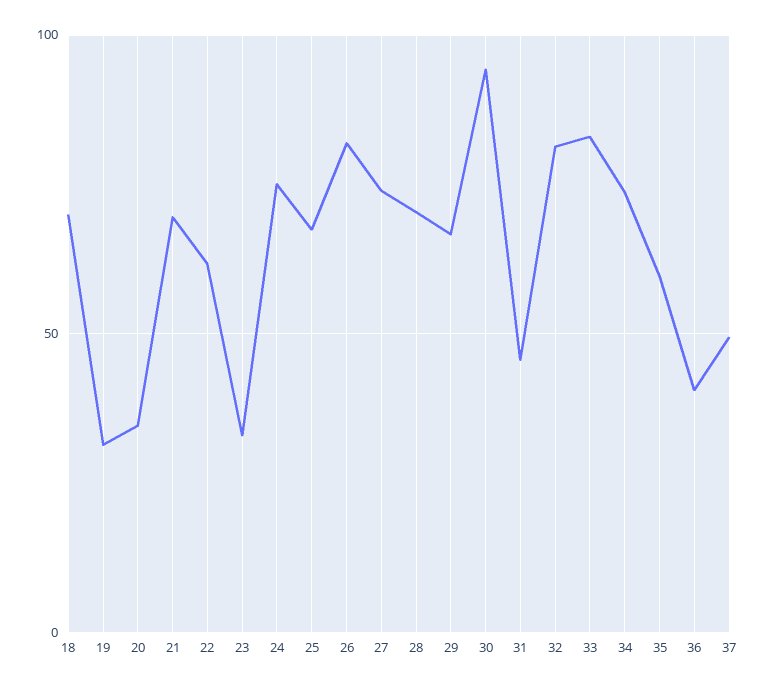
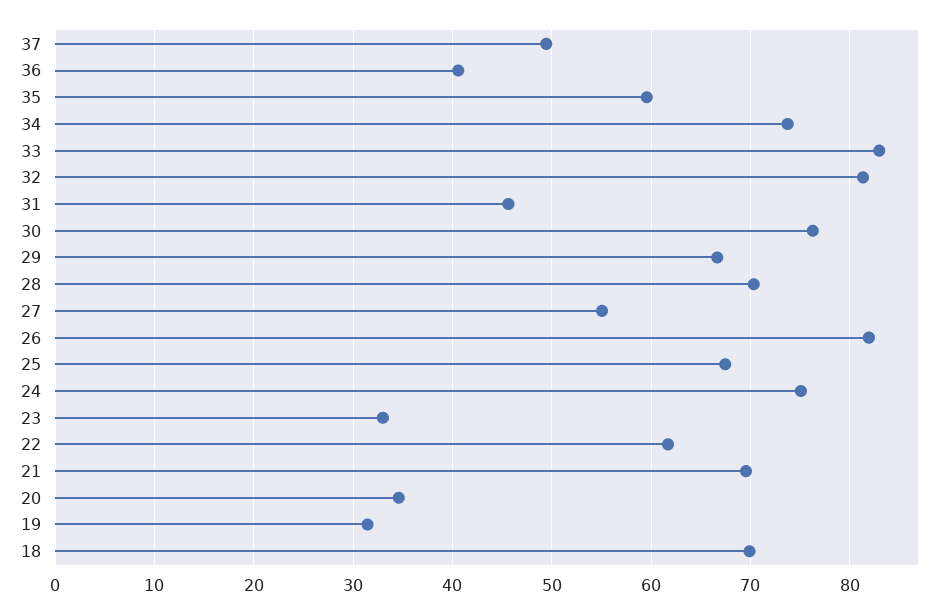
27: 75 -> 55
30: 95 -> 76

